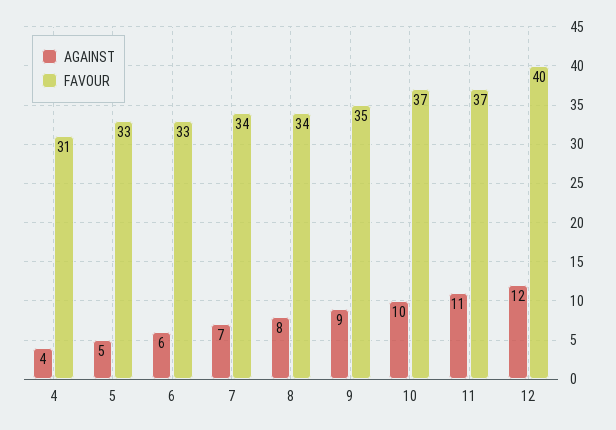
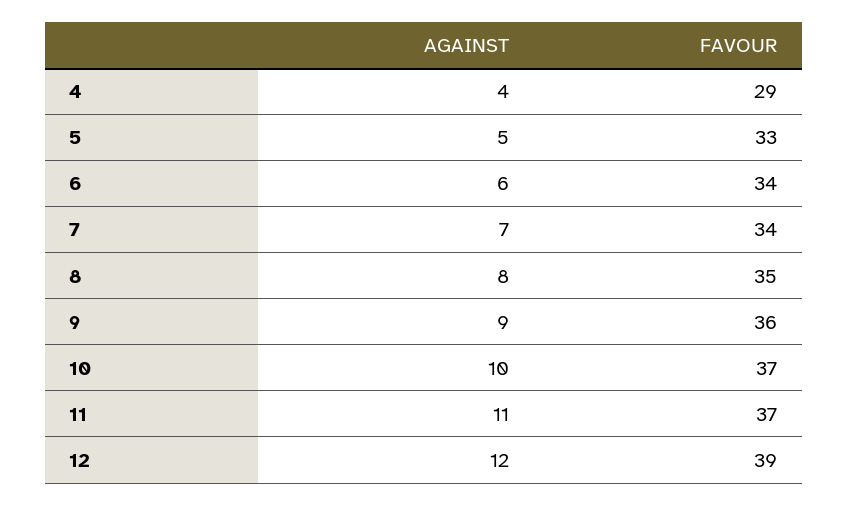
FAVOUR, 4: 31 -> 29
FAVOUR, 6: 33 -> 34
FAVOUR, 8: 34 -> 35
FAVOUR, 9: 35 -> 36
FAVOUR, 12: 40 -> 39

